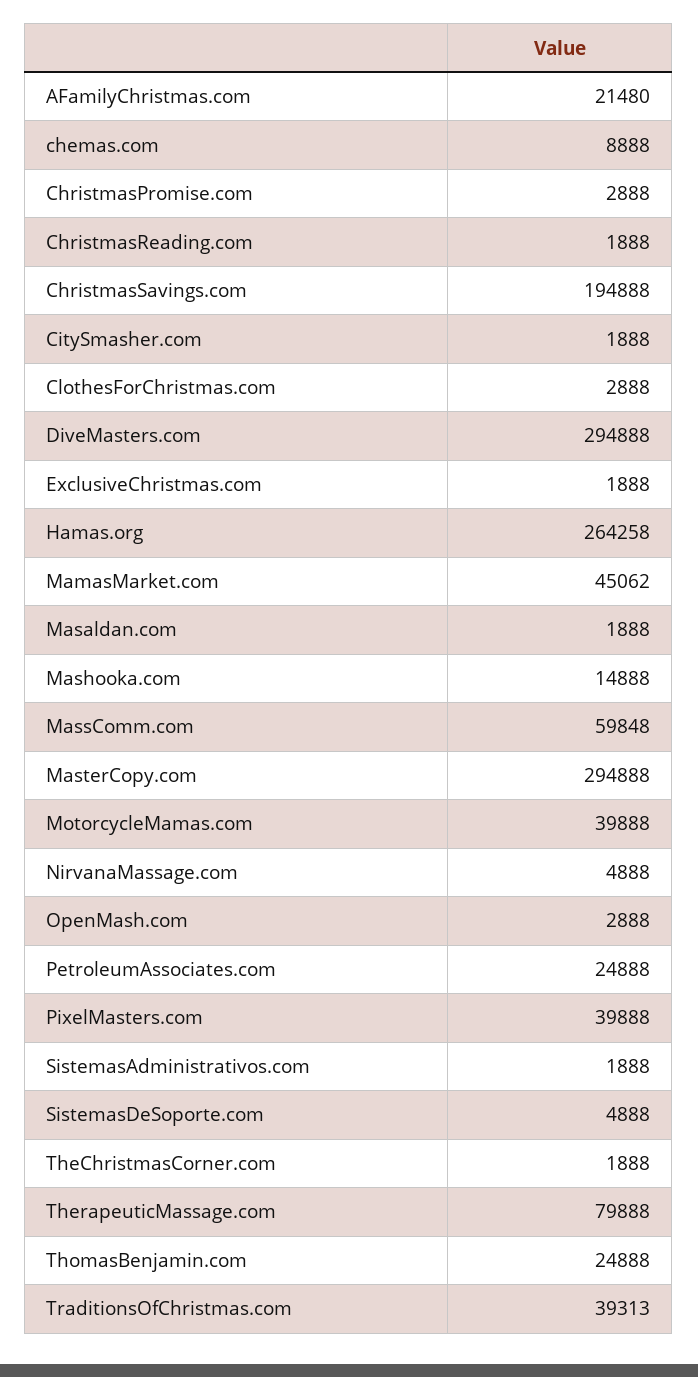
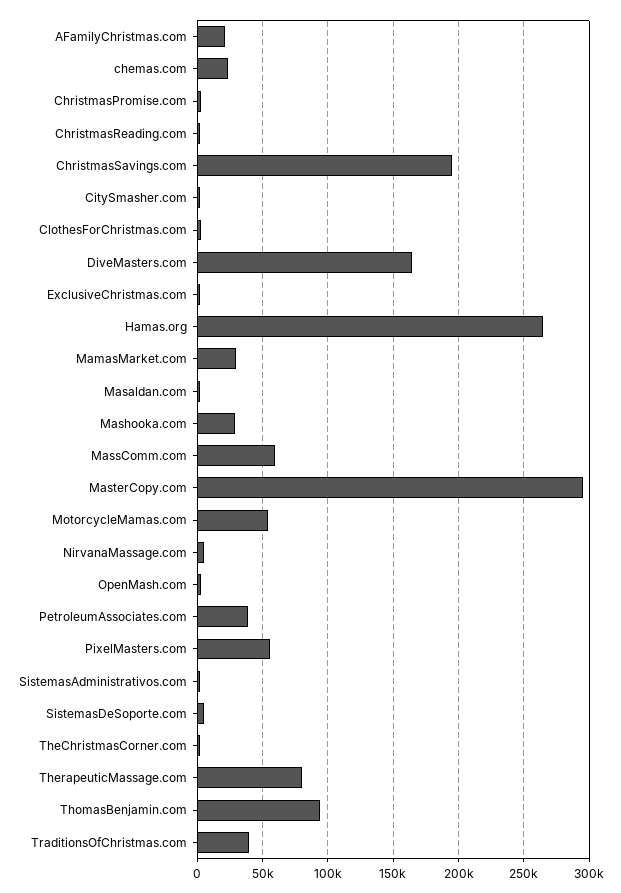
chemas.com: 8888 -> 25000
DiveMasters.com: 294888 -> 165000
MamasMarket.com: 45062 -> 30000
Mashooka.com: 14888 -> 30000
MotorcycleMamas.com: 39888 -> 55000
PetroleumAssociates.com: 24888 -> 40000
PixelMasters.com: 39888 -> 55000
ThomasBenjamin.com: 24888 -> 95000

